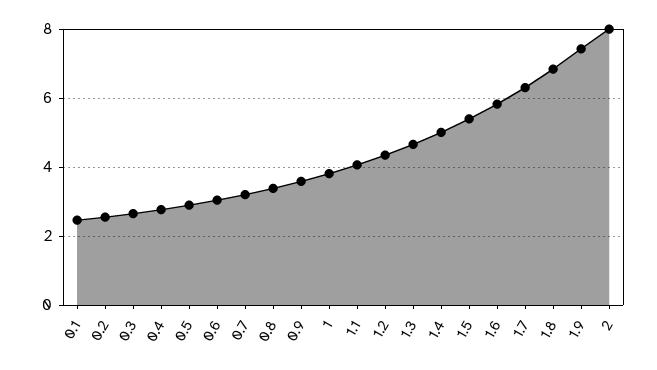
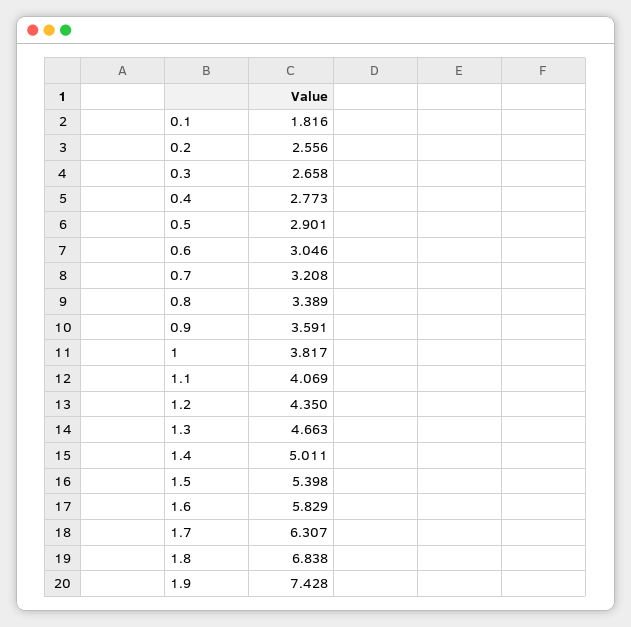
0.1: 2.4 -> 1.816
2: 8 -> none

